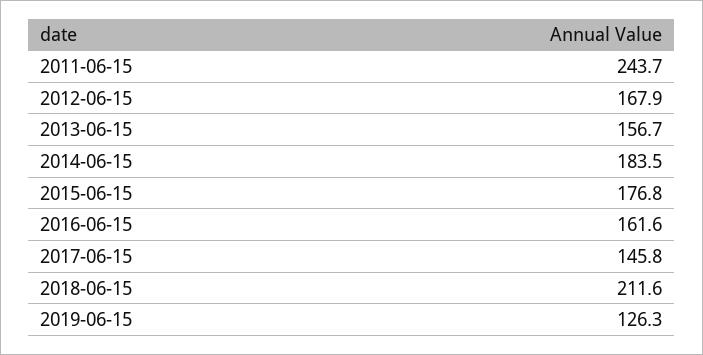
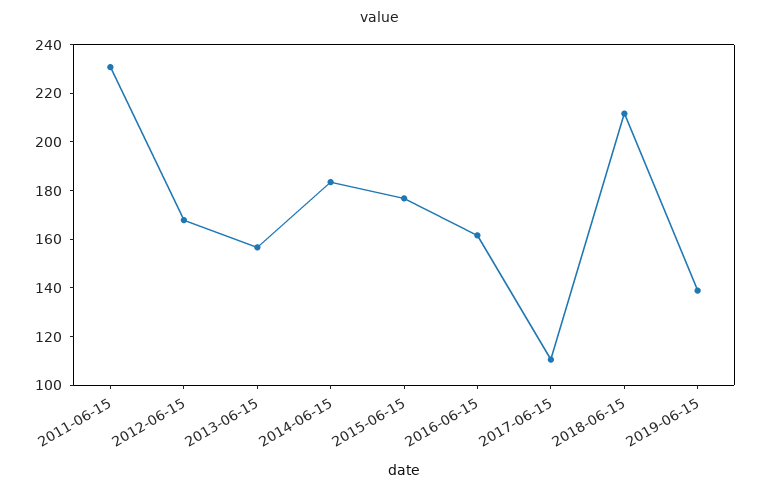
2011-06-15: 243.7 -> 230
2017-06-15: 145.8 -> 110
2019-06-15: 126.3 -> 140

